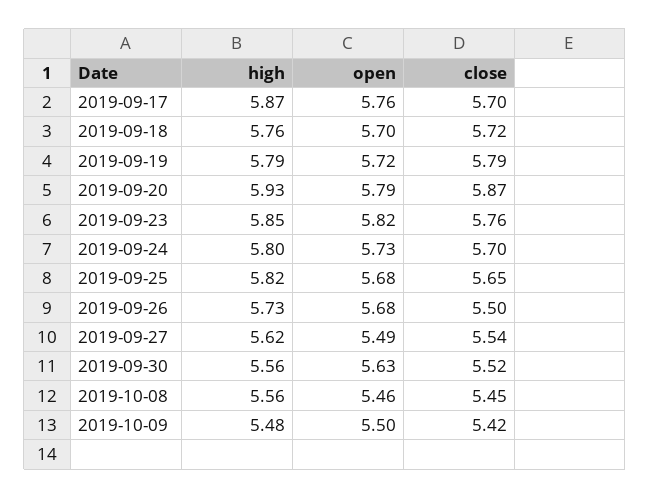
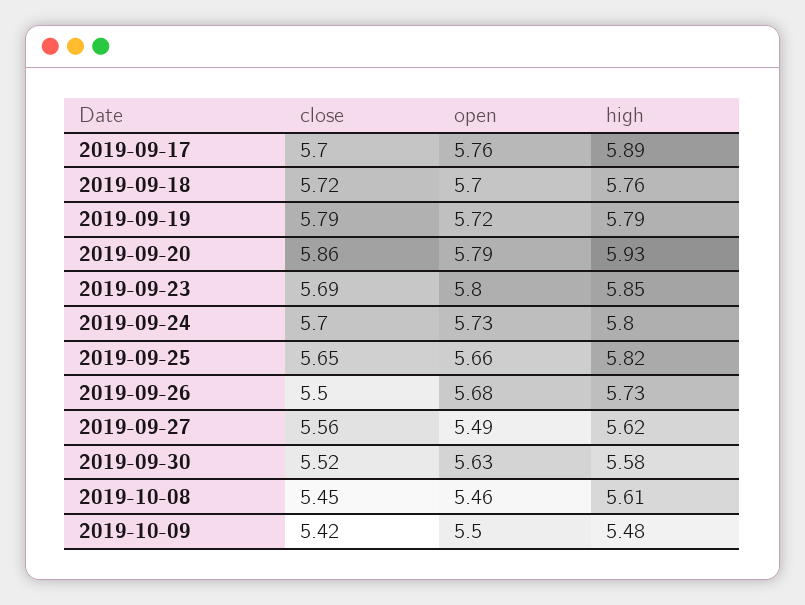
high, 2019-09-17: 5.87 -> 5.89
close, 2019-09-20: 5.87 -> 5.86
open, 2019-09-23: 5.82 -> 5.8
close, 2019-09-23: 5.76 -> 5.69
open, 2019-09-25: 5.68 -> 5.66
close, 2019-09-27: 5.54 -> 5.56
high, 2019-09-30: 5.56 -> 5.58
high, 2019-10-08: 5.56 -> 5.61

